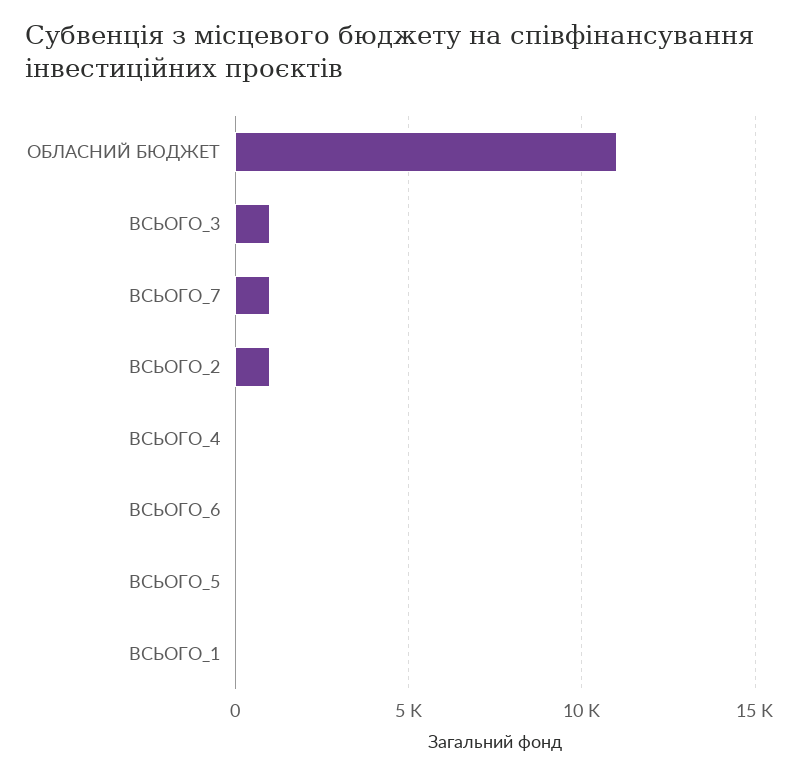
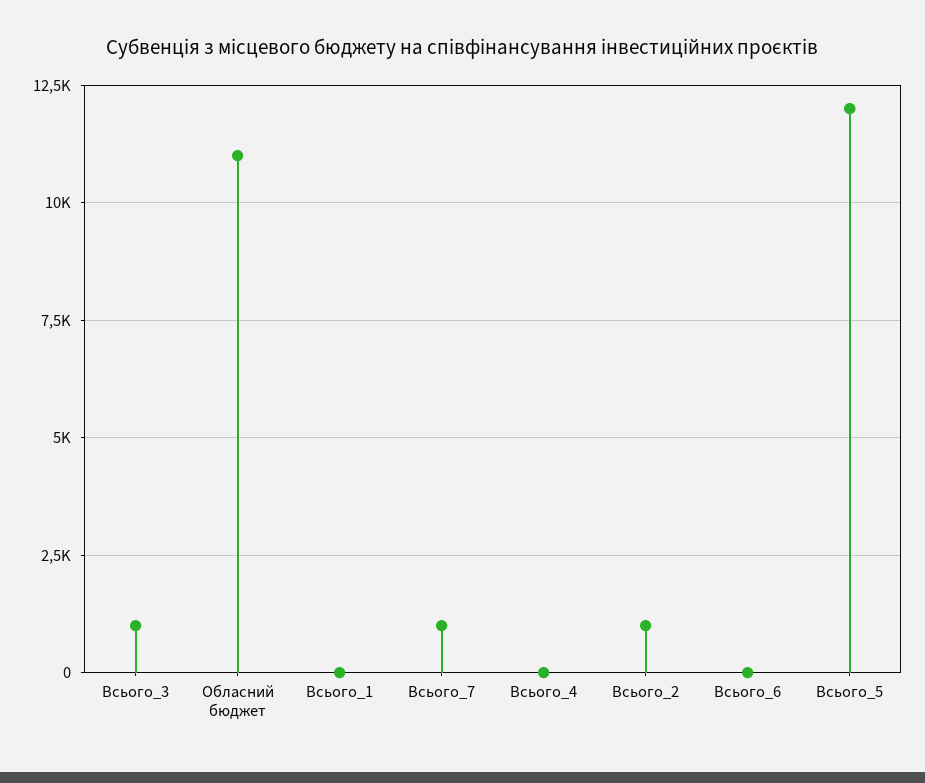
ВСЬОГО_5: 0 -> 12000

